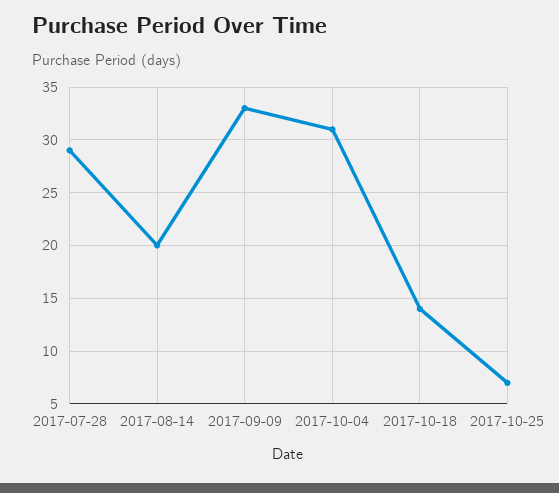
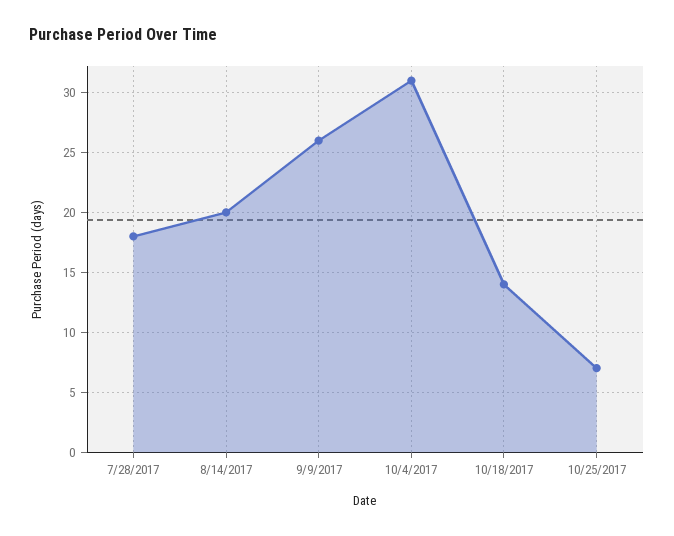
2017-07-28: 29 -> 18
2017-09-09: 33 -> 26

